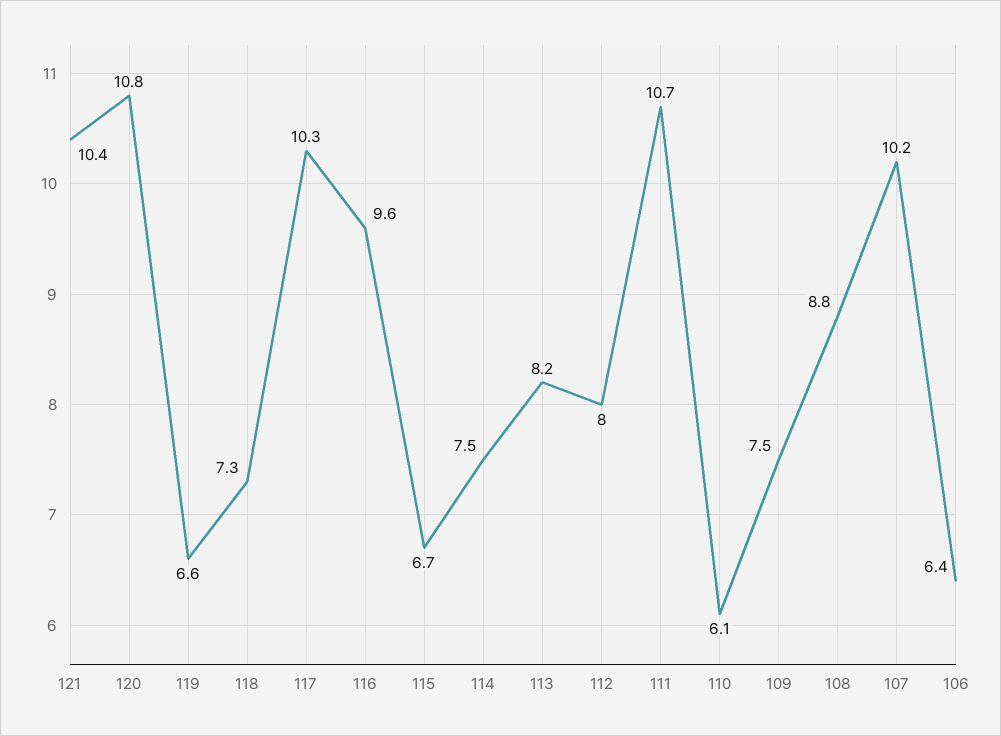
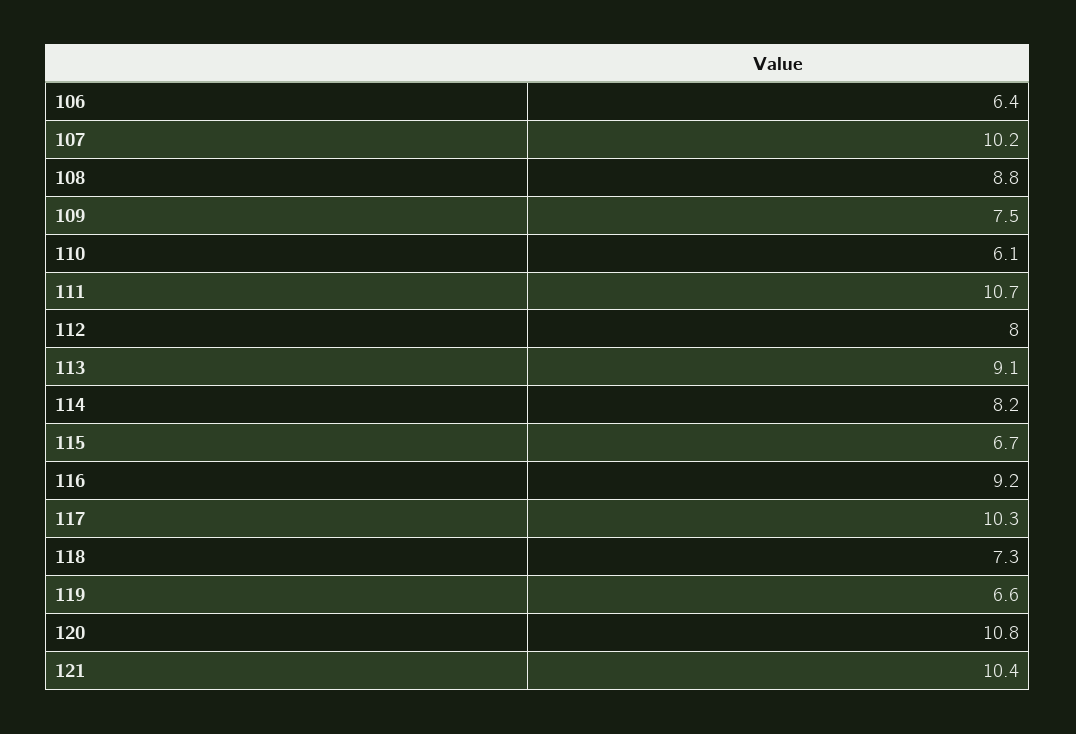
116: 9.6 -> 9.2
114: 7.5 -> 8.2
113: 8.2 -> 9.1

